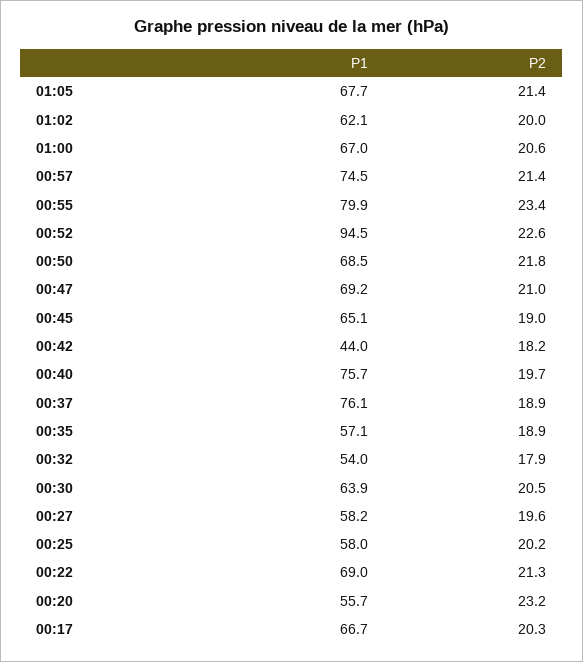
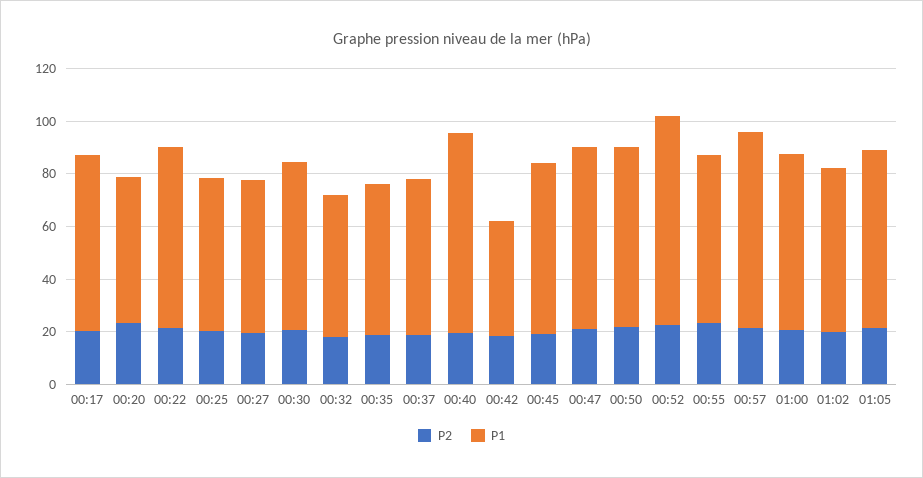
P1, 00:55: 79.9 -> 65
P1, 00:52: 94.5 -> 80
P1, 00:37: 76.1 -> 60

